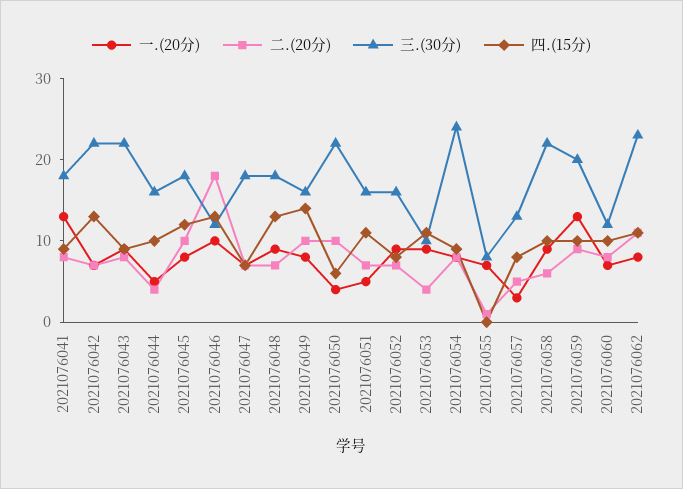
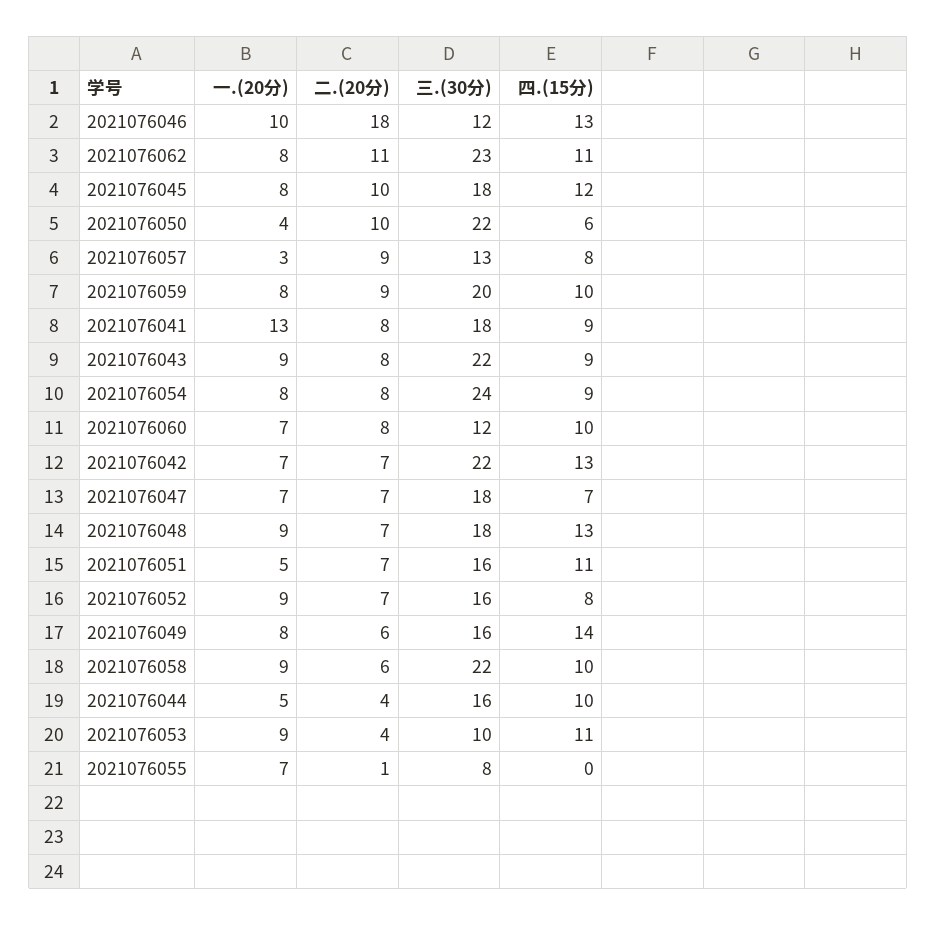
二.(20分), 2021076049: 10 -> 6
二.(20分), 2021076057: 5 -> 9
一.(20分), 2021076059: 13 -> 8

